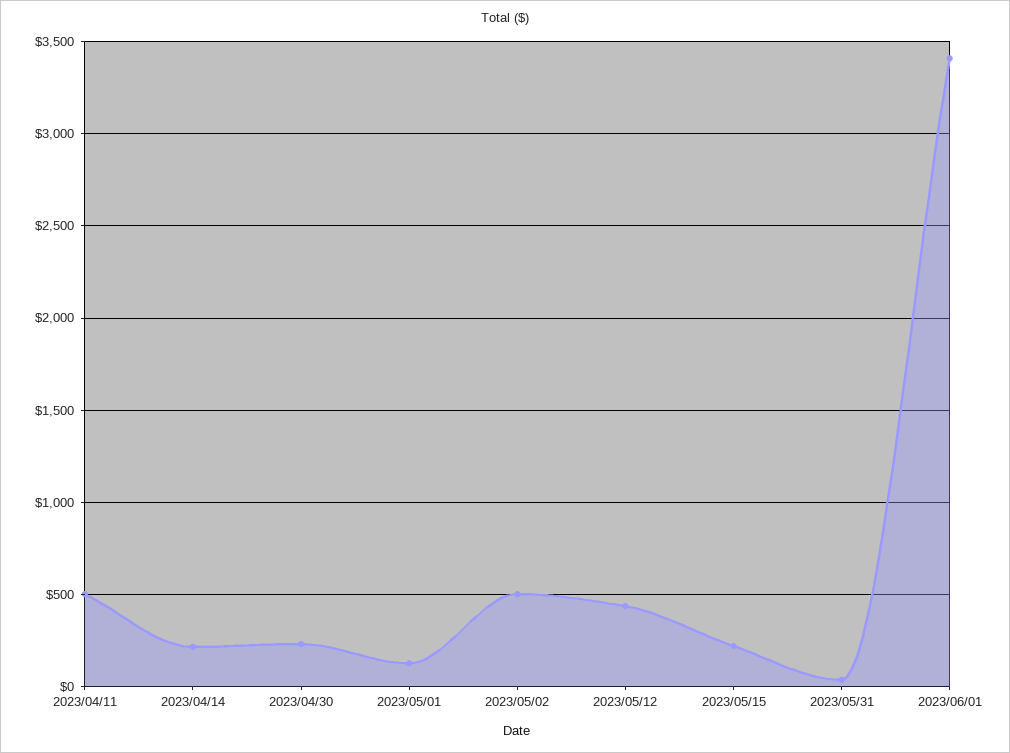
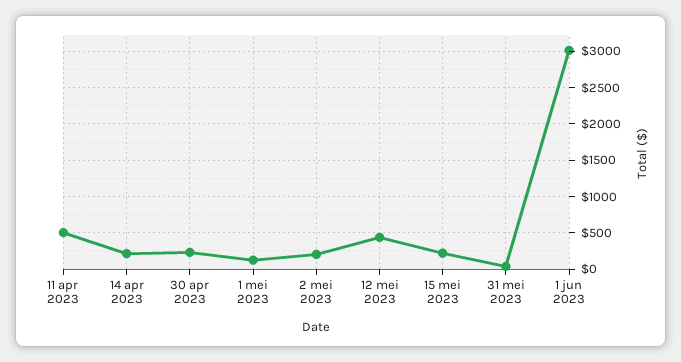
2023/05/02: 500 -> 200
2023/06/01: 3400 -> 3000

